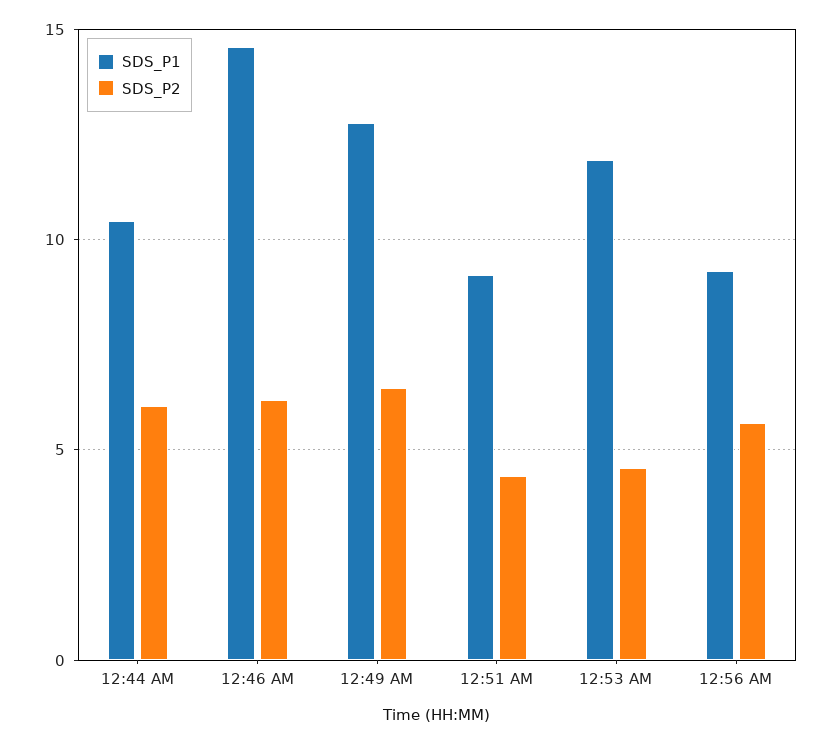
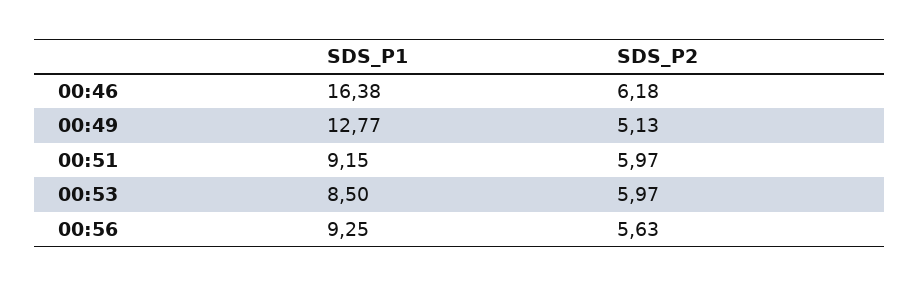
SDS_P1, 12:44 AM: 10.5 -> none
SDS_P2, 12:44 AM: 6 -> none
SDS_P1, 12:46 AM: 14.5 -> 16.38
SDS_P2, 12:49 AM: 6.5 -> 5.13
SDS_P2, 12:51 AM: 4.5 -> 5.97
SDS_P1, 12:53 AM: 12 -> 8.5
SDS_P2, 12:53 AM: 4.5 -> 5.97

